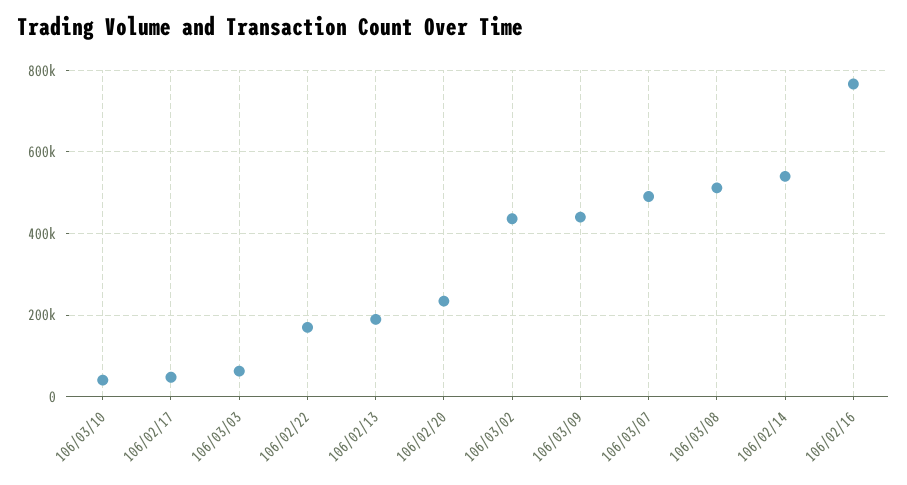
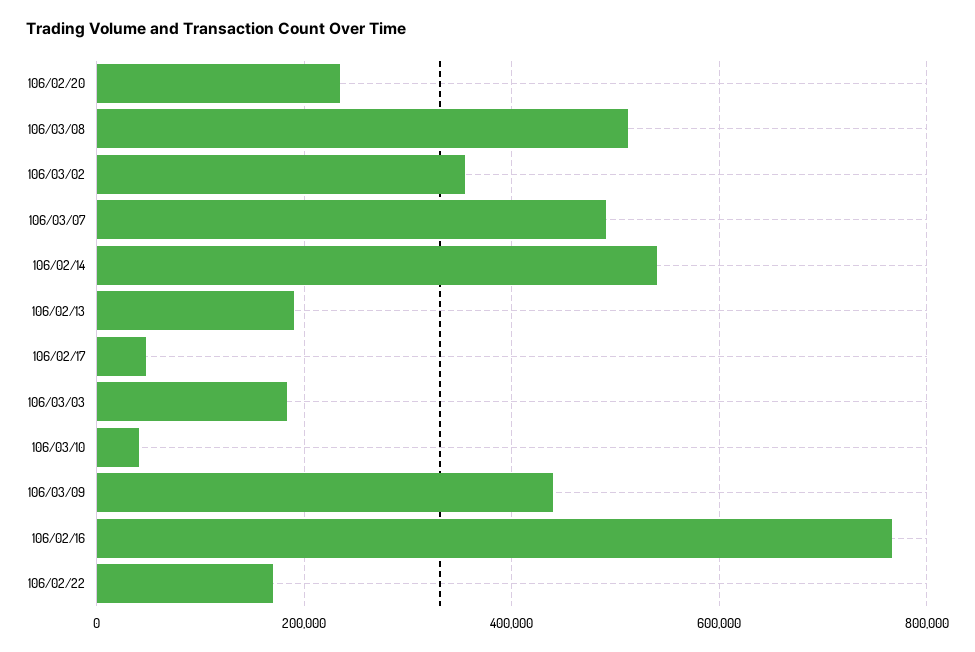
106/03/03: 60000 -> 180000
106/03/02: 440000 -> 360000

